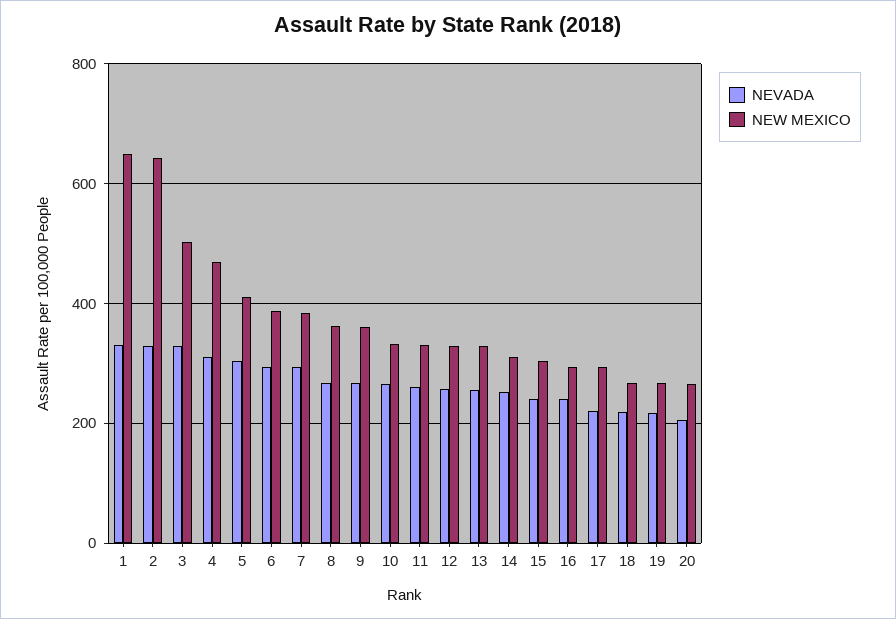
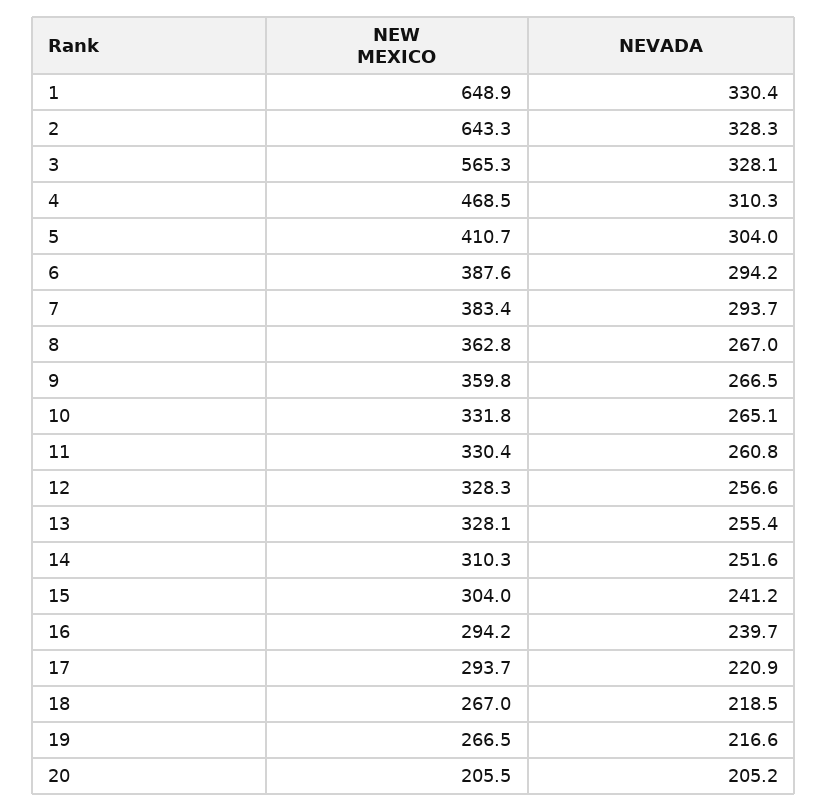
NEW MEXICO, 3: 500 -> 565.3
NEW MEXICO, 20: 260 -> 205.5

